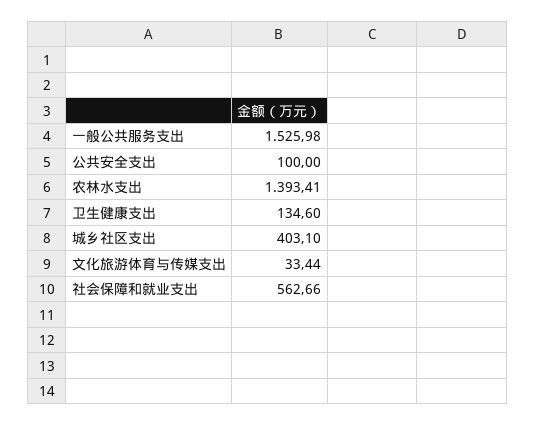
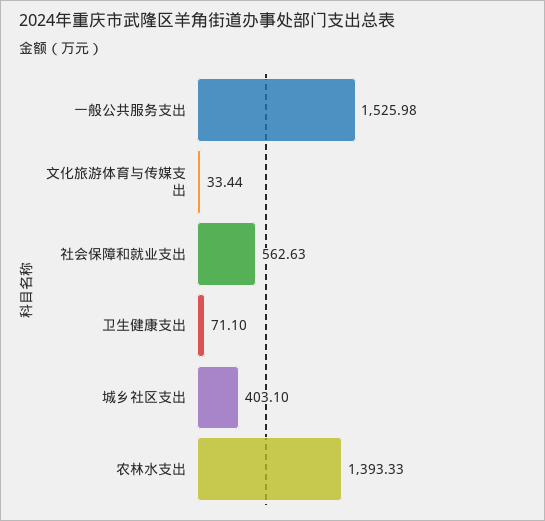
公共安全支出: 100 -> none
农林水支出: 1393.41 -> 1393.33
卫生健康支出: 134.6 -> 71.1
社会保障和就业支出: 562.66 -> 562.63

